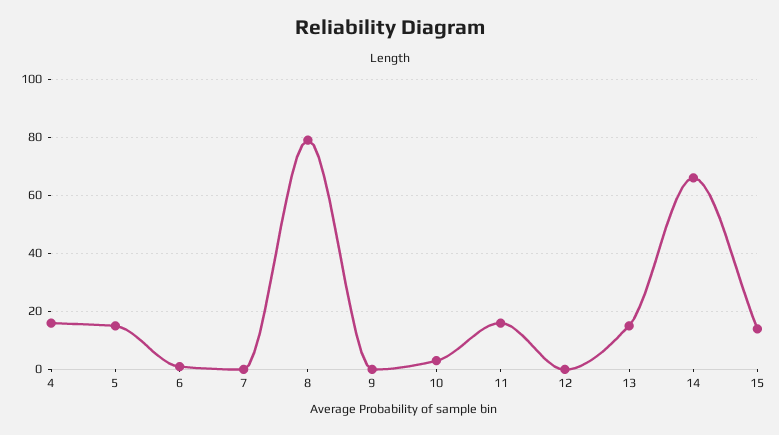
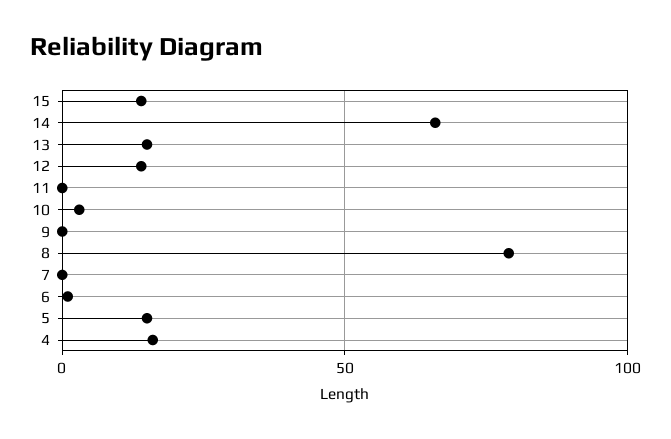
11: 15 -> 0
12: 0 -> 15

